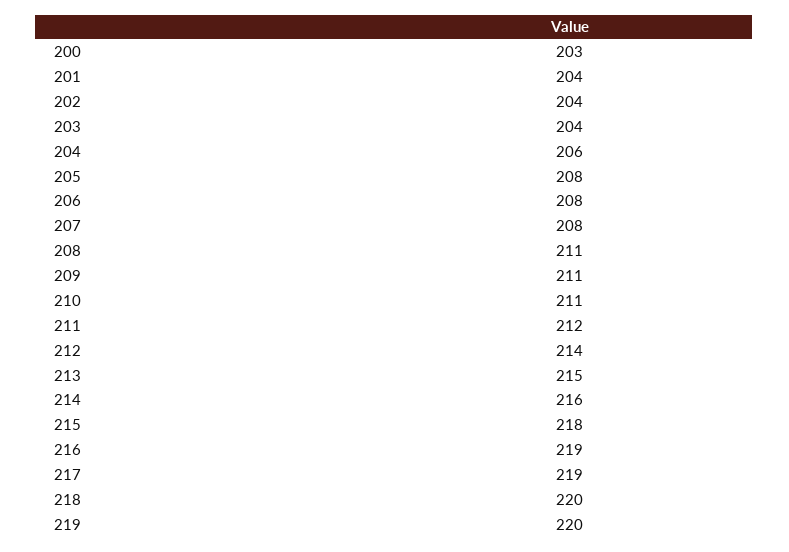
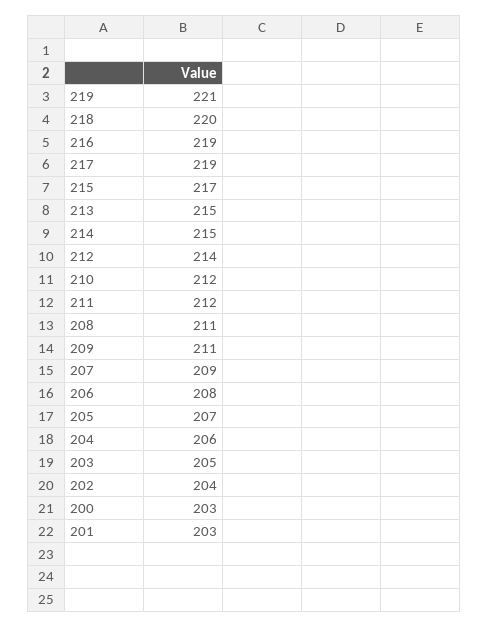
201: 204 -> 203
203: 204 -> 205
205: 208 -> 207
207: 208 -> 209
210: 211 -> 212
214: 216 -> 215
215: 218 -> 217
219: 220 -> 221

